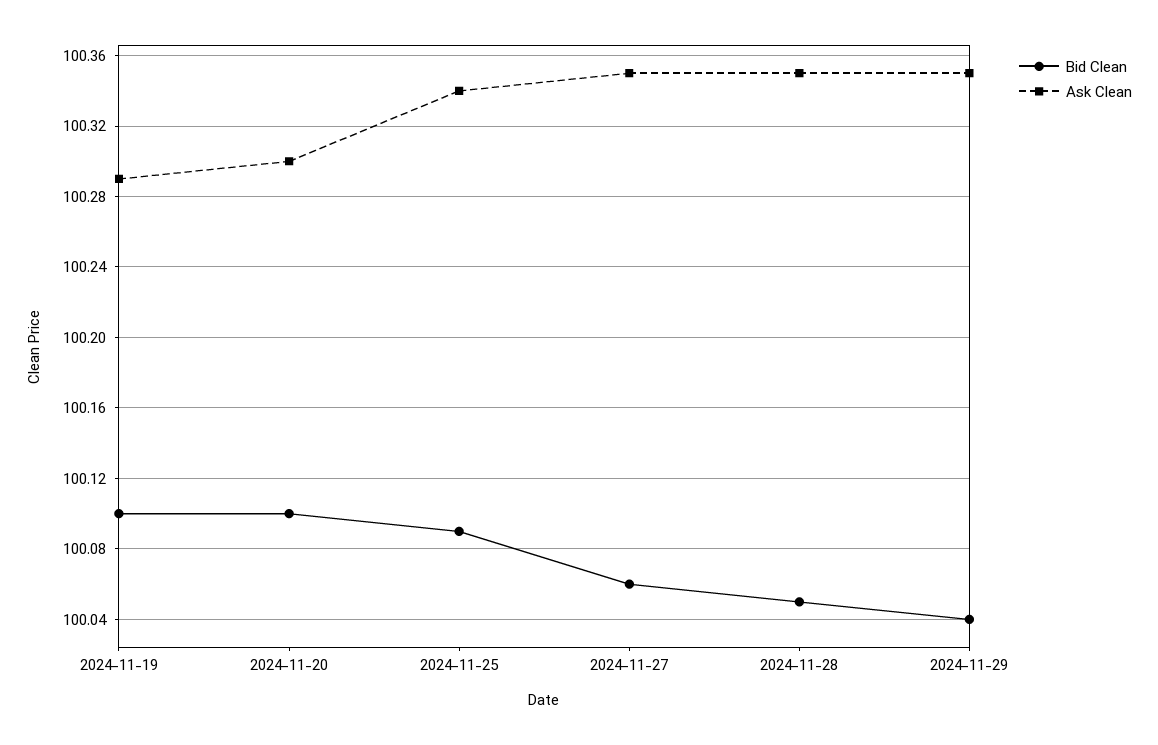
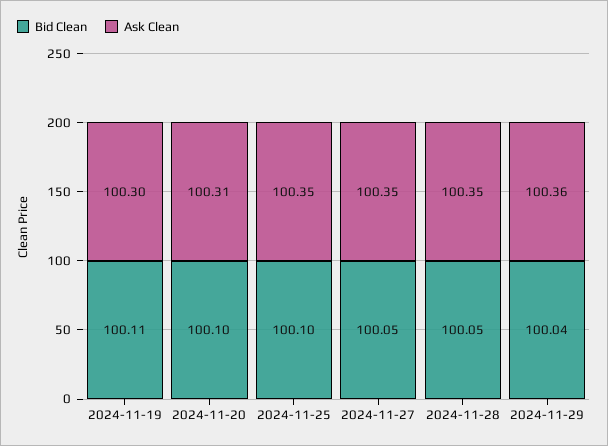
Bid Clean, 2024-11-19: 100.1 -> 100.11
Ask Clean, 2024-11-19: 100.29 -> 100.3
Ask Clean, 2024-11-20: 100.3 -> 100.31
Bid Clean, 2024-11-25: 100.09 -> 100.1
Ask Clean, 2024-11-25: 100.34 -> 100.35
Bid Clean, 2024-11-27: 100.06 -> 100.05
Ask Clean, 2024-11-29: 100.35 -> 100.36

